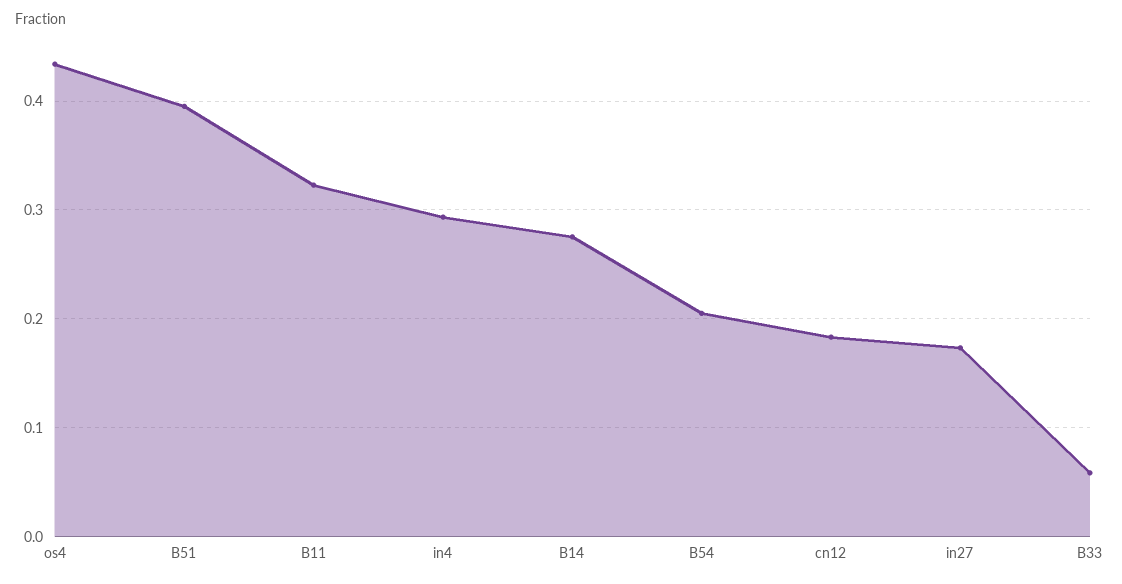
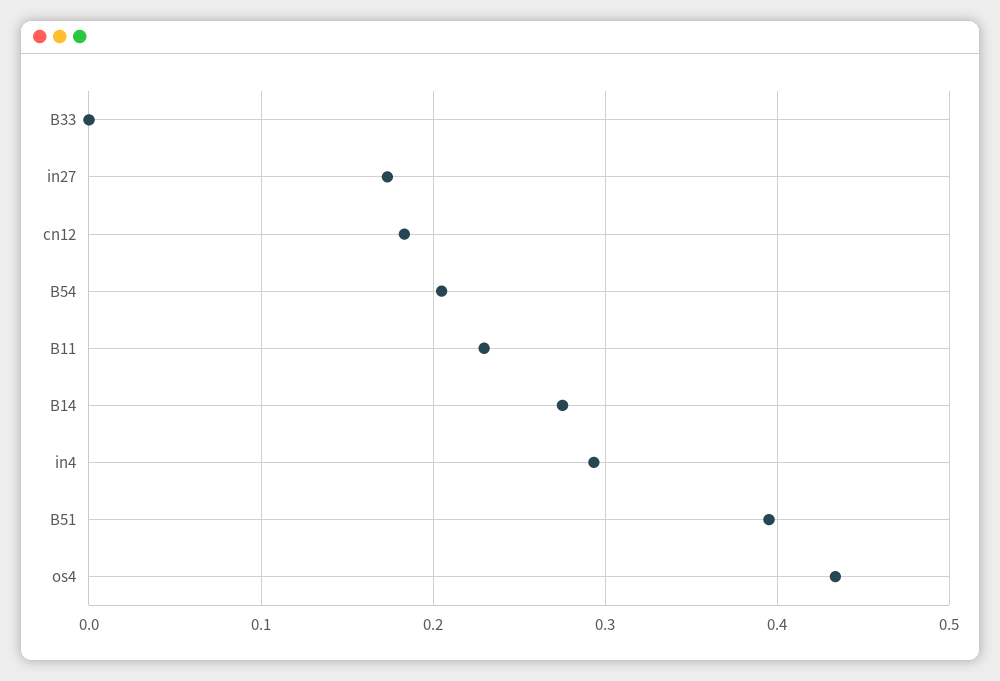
B11: 0.32 -> 0.23
B33: 0.06 -> 0

